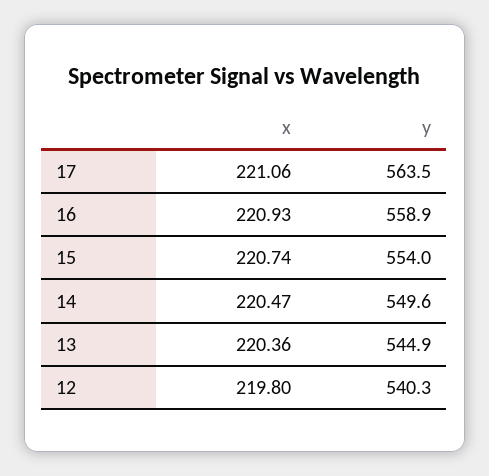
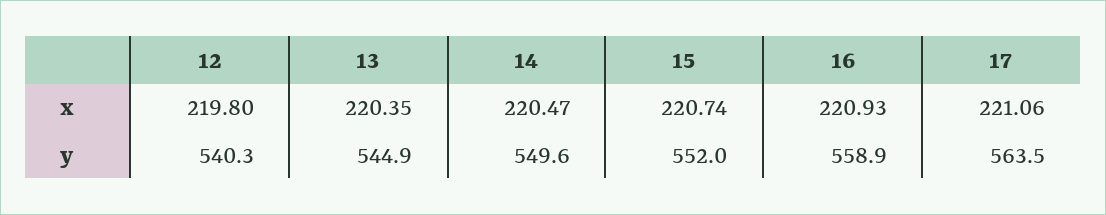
y, 15: 554 -> 552
x, 13: 220.36 -> 220.35

